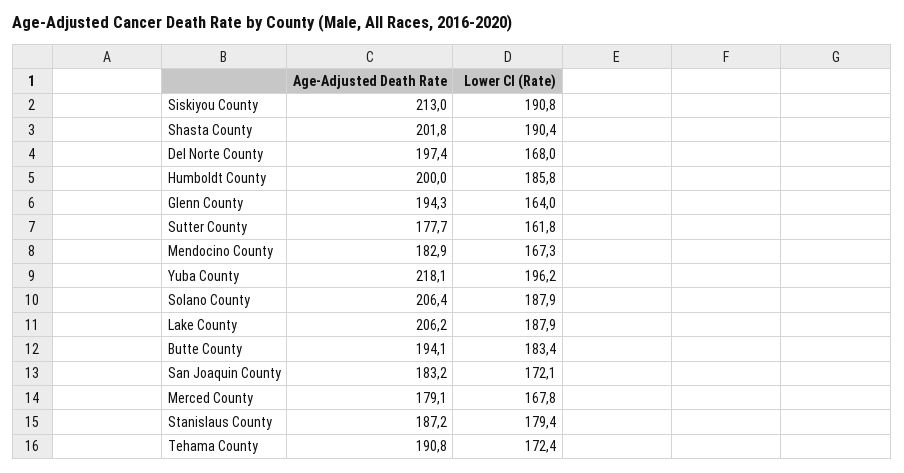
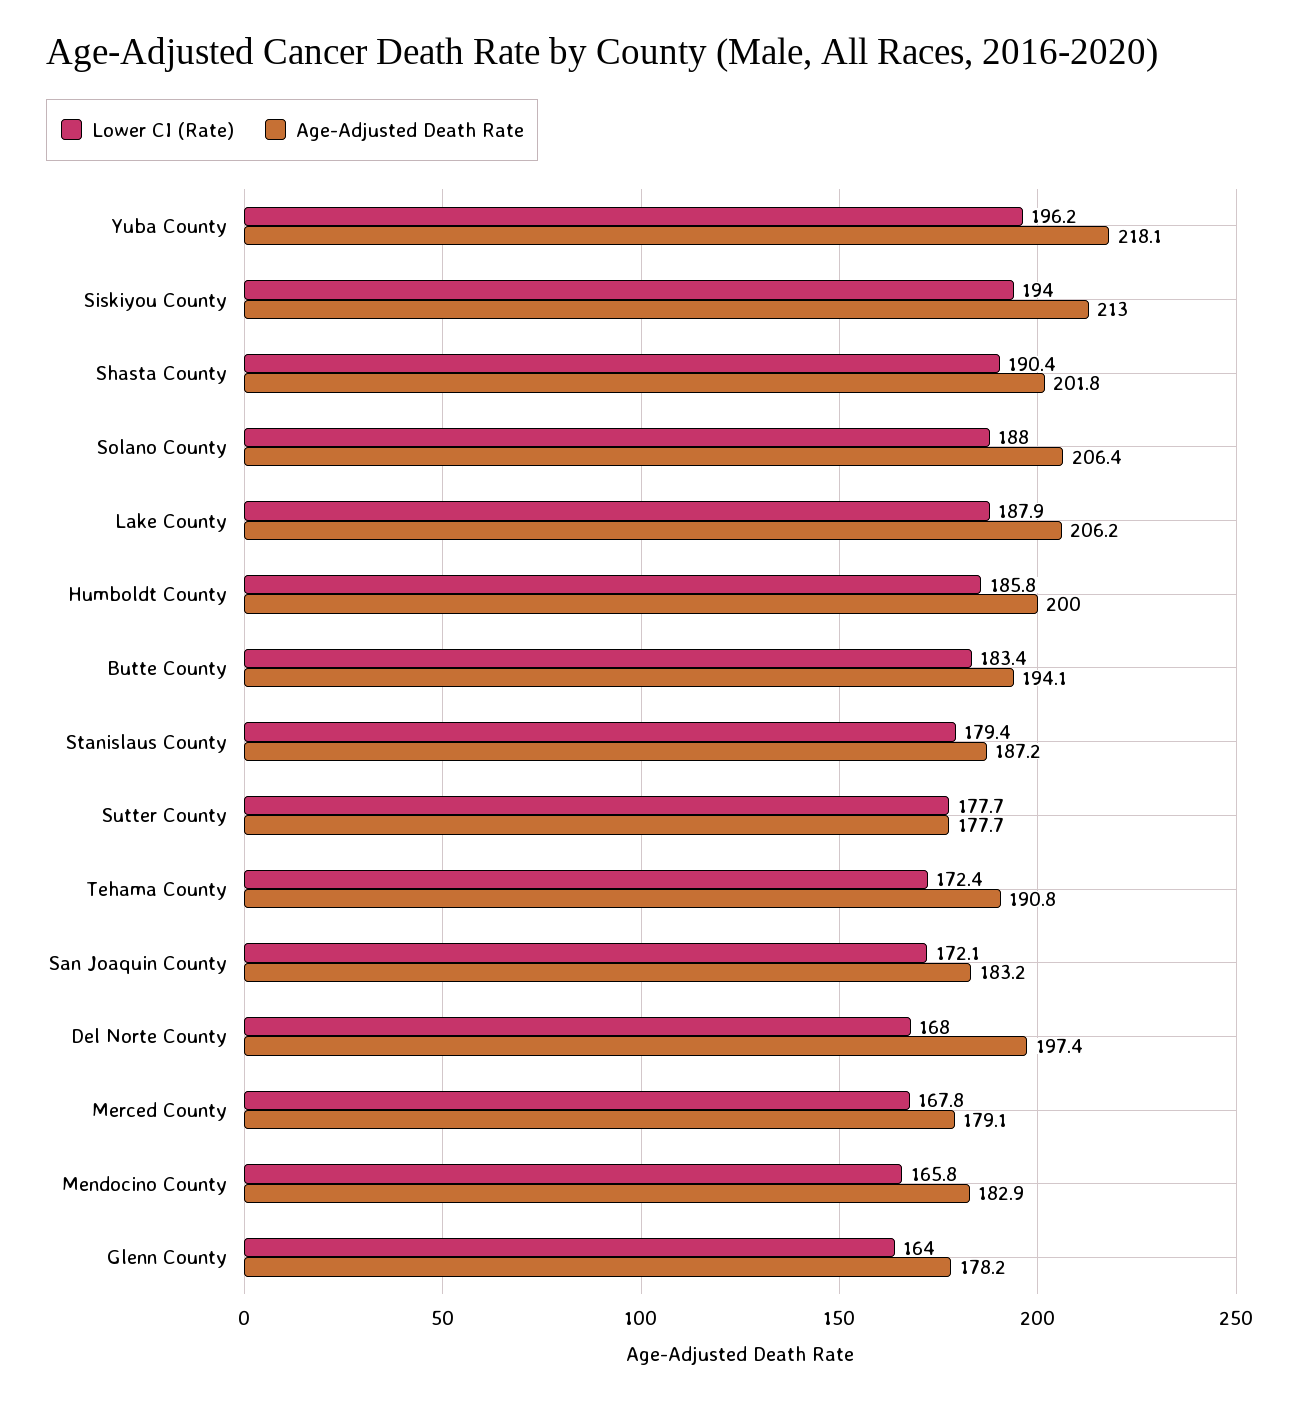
Lower CI (Rate), Siskiyou County: 190.8 -> 194
Age-Adjusted Death Rate, Glenn County: 194.3 -> 178.2
Lower CI (Rate), Sutter County: 161.8 -> 177.7
Lower CI (Rate), Mendocino County: 167.3 -> 165.8
Lower CI (Rate), Solano County: 187.9 -> 188

